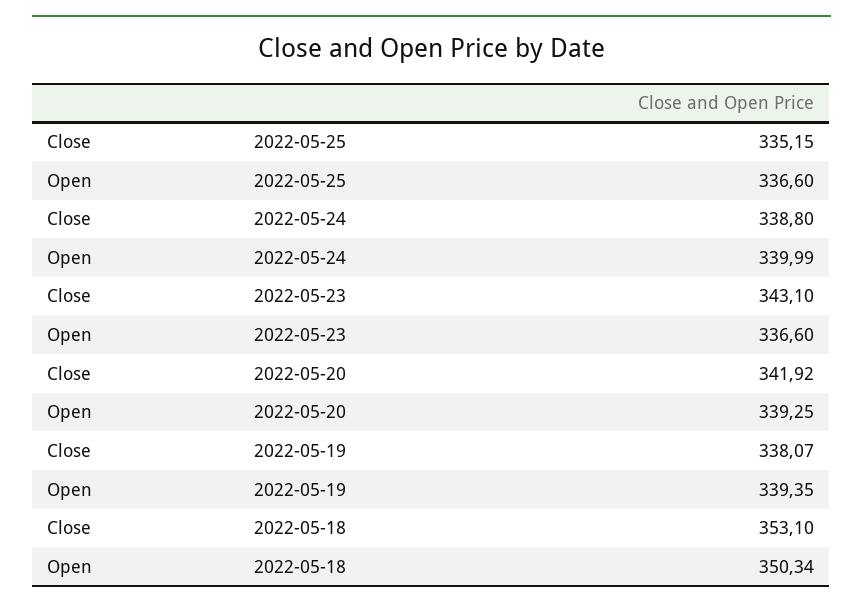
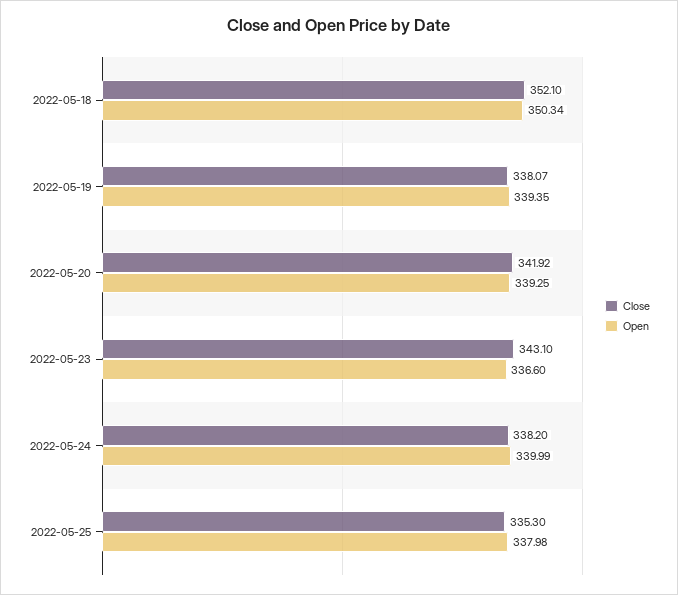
Close, 2022-05-25: 335.15 -> 335.3
Open, 2022-05-25: 336.6 -> 337.98
Close, 2022-05-24: 338.8 -> 338.2
Close, 2022-05-18: 353.1 -> 352.1

